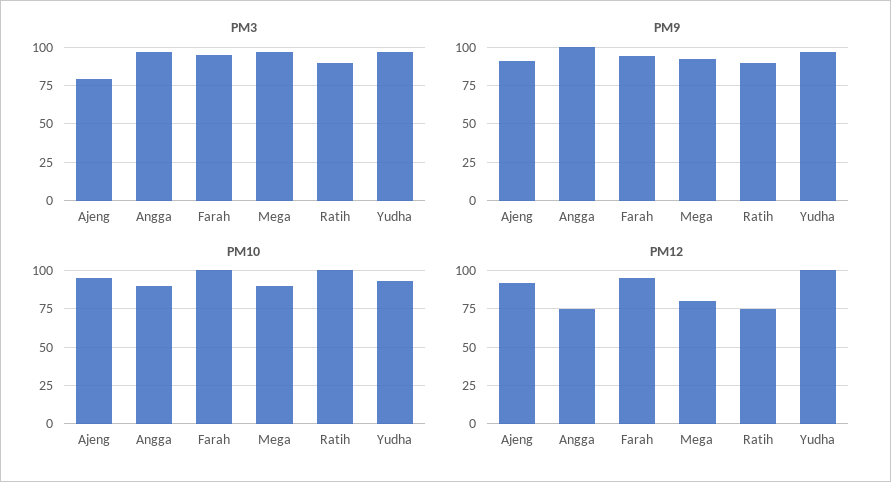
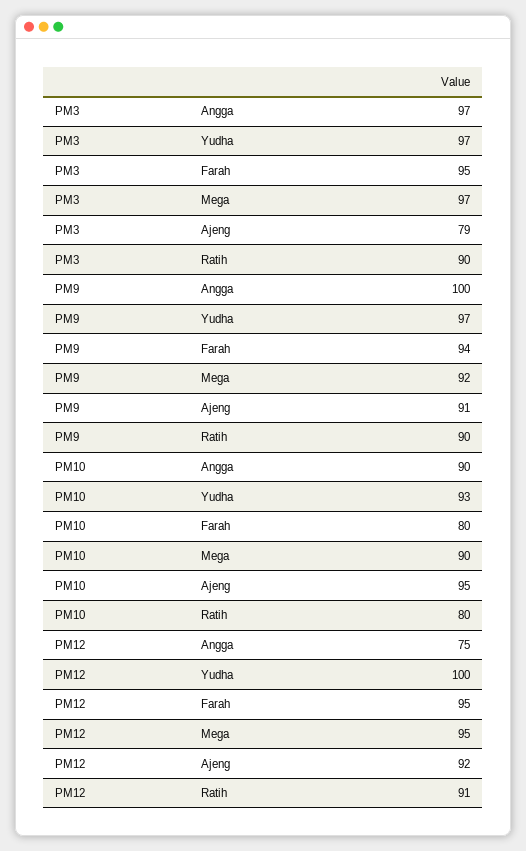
PM10, Farah: 100 -> 80
PM10, Ratih: 100 -> 80
PM12, Mega: 80 -> 95
PM12, Ratih: 75 -> 91

